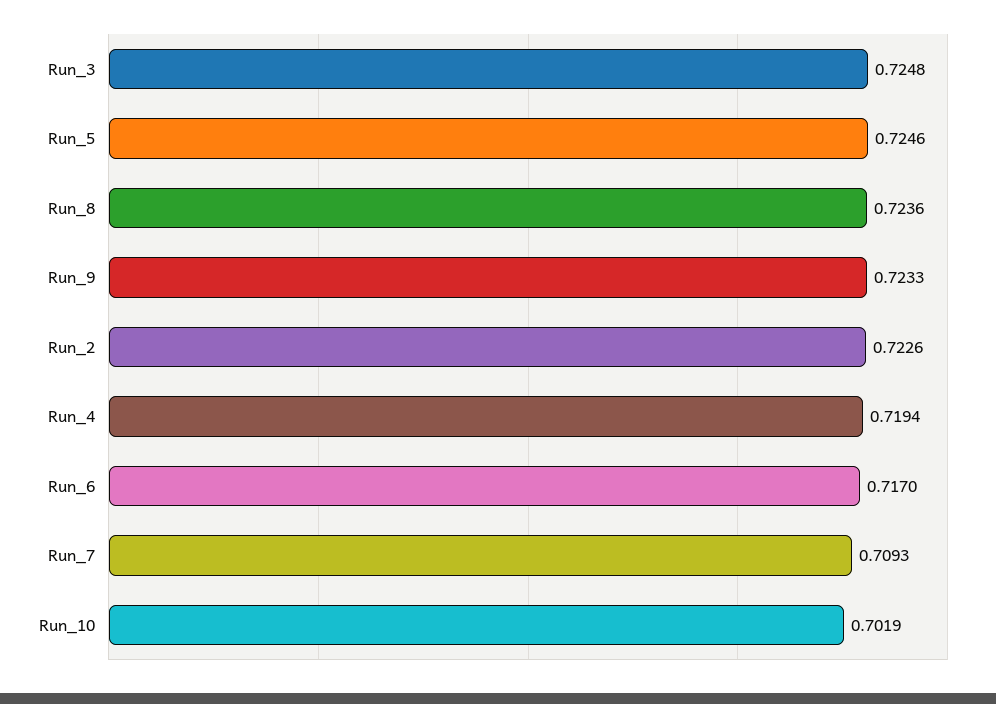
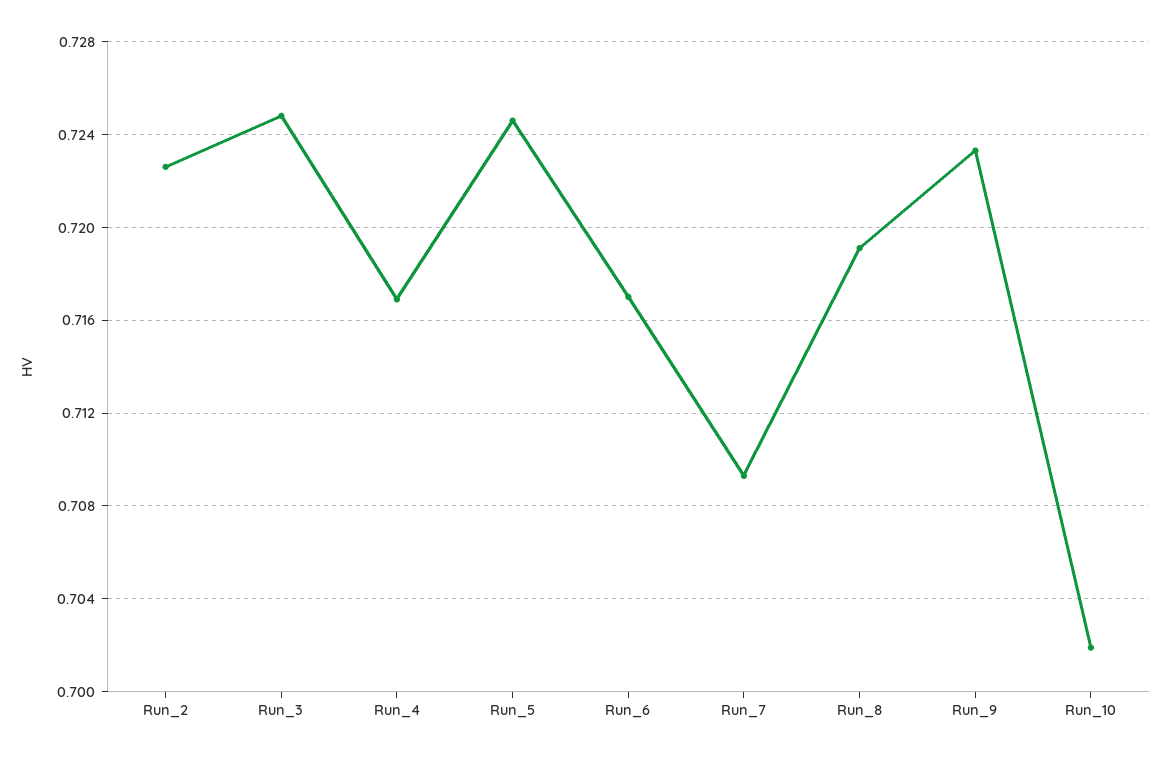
Run_8: 0.7236 -> 0.719
Run_4: 0.7194 -> 0.717

